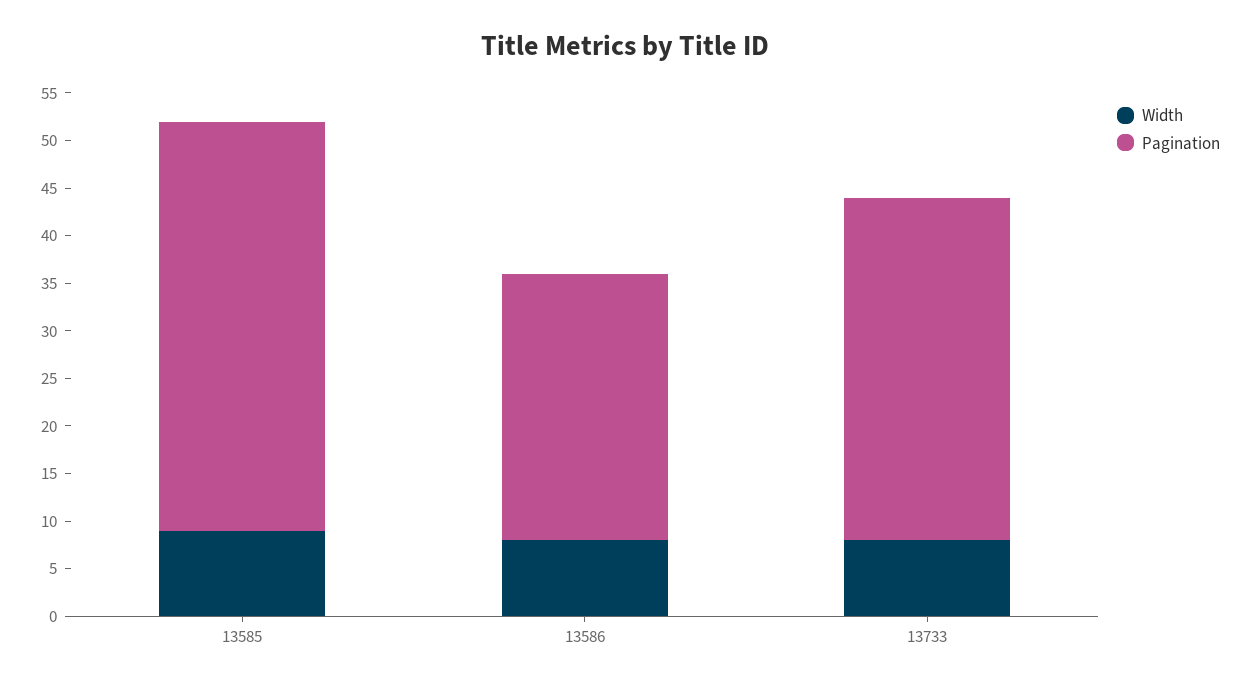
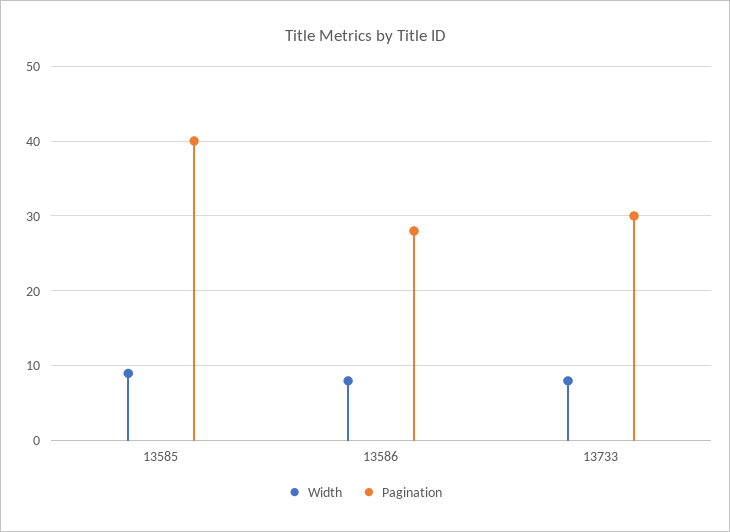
Pagination, 13585: 43 -> 40
Pagination, 13733: 36 -> 30

